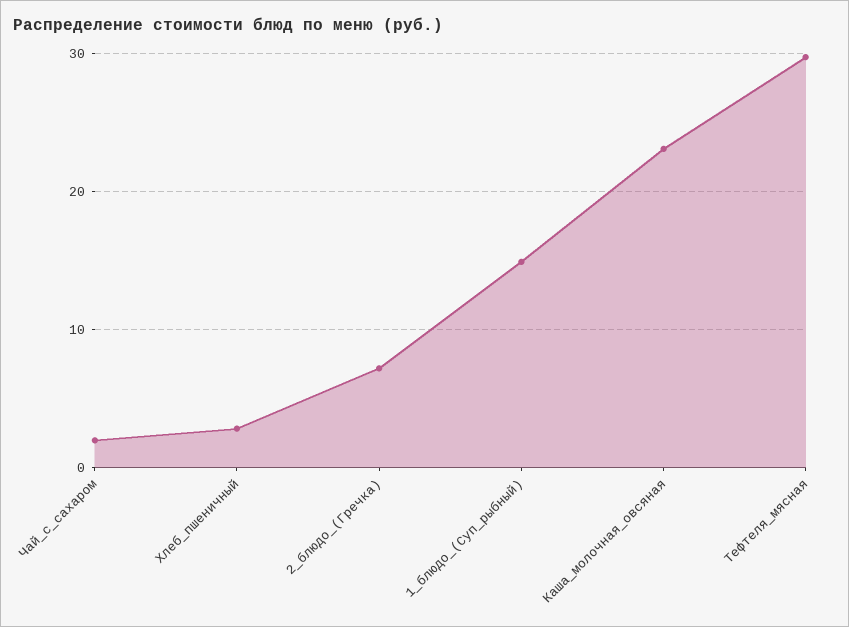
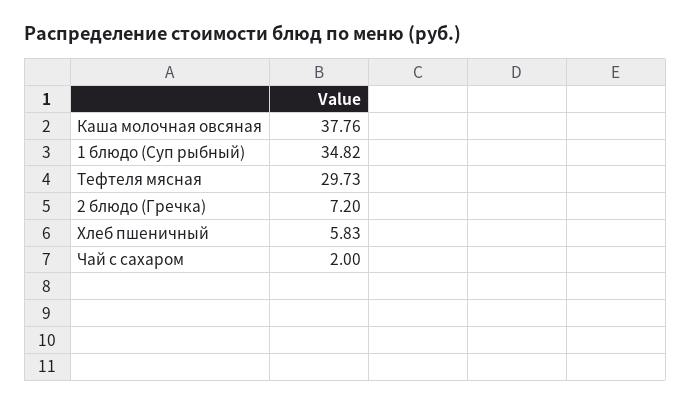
Хлеб_пшеничный: 3 -> 5.83
1_блюдо_(Суп_рыбный): 15 -> 34.82
Каша_молочная_овсяная: 23 -> 37.76

